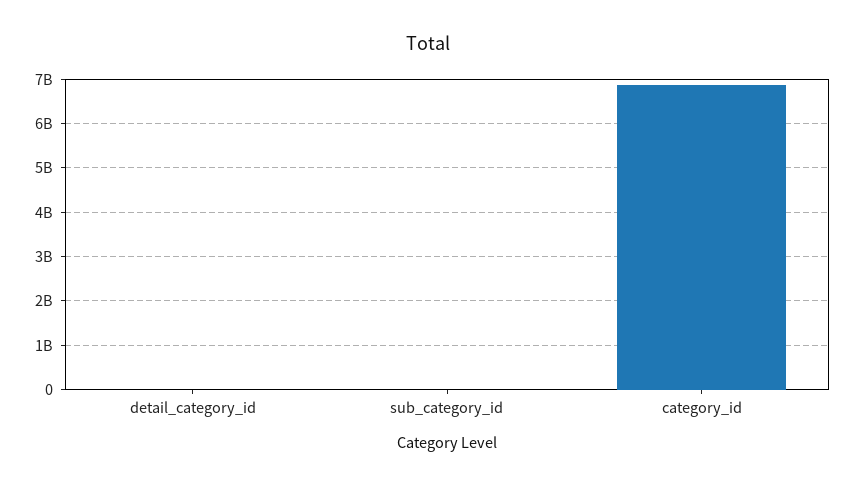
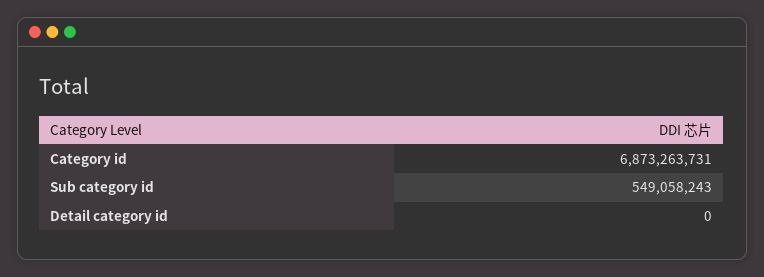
sub_category_id: 0 -> 549058243

